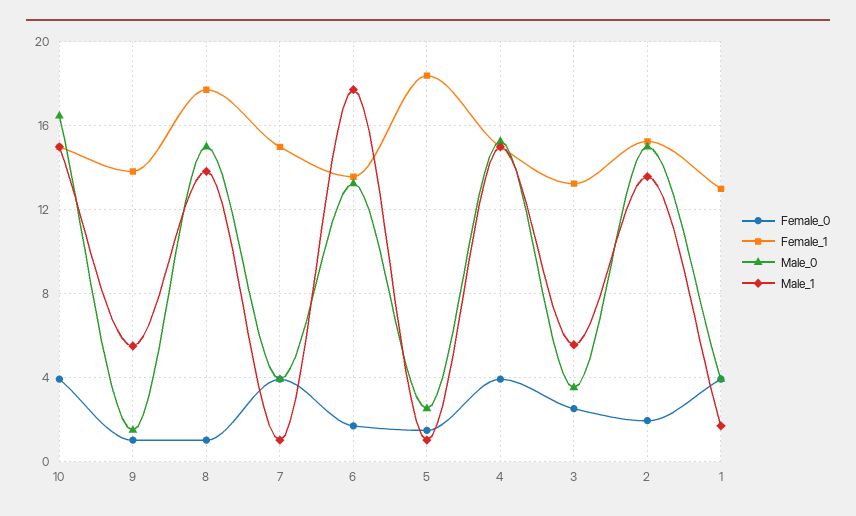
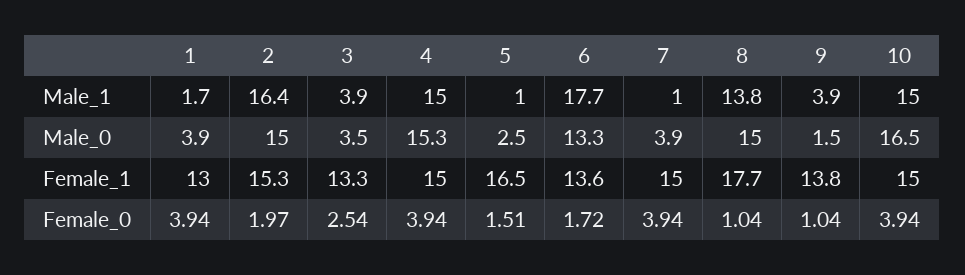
Male_1, 9: 5.5 -> 3.9
Female_1, 5: 18.5 -> 16.5
Male_1, 3: 5.5 -> 3.9
Male_1, 2: 13.5 -> 16.4

